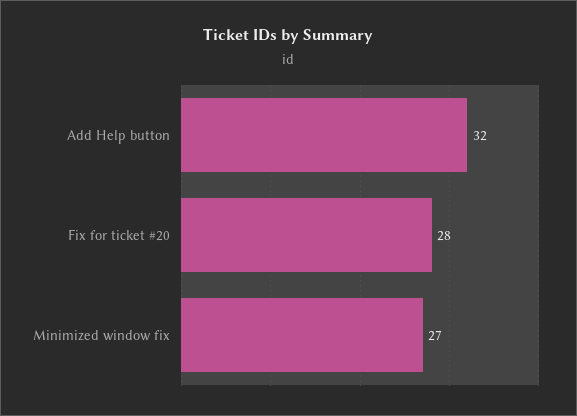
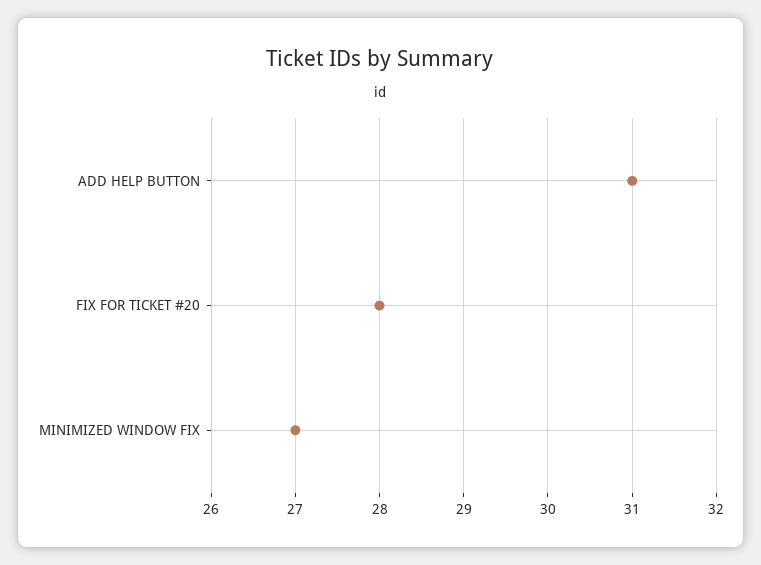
Add Help button: 32 -> 31

